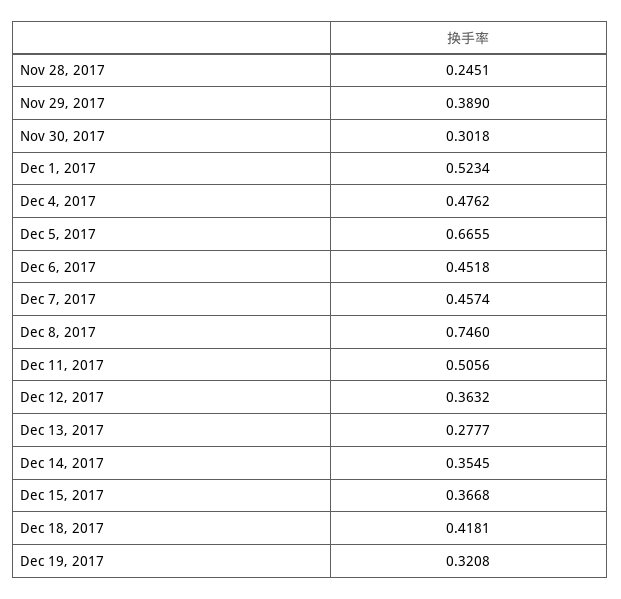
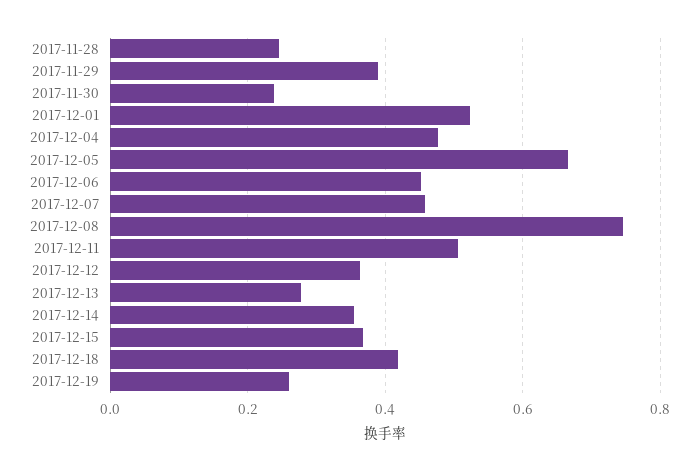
Nov 30, 2017: 0.3018 -> 0.24
Dec 19, 2017: 0.3208 -> 0.26

